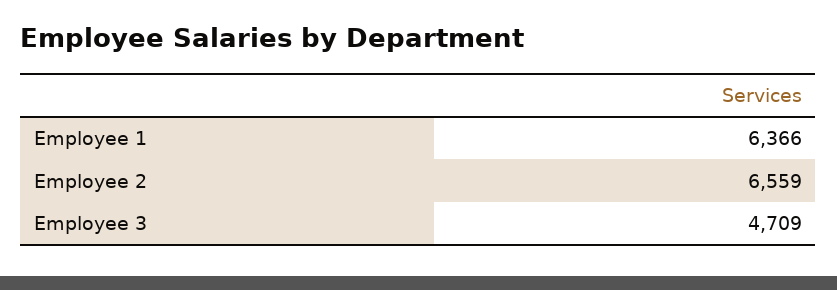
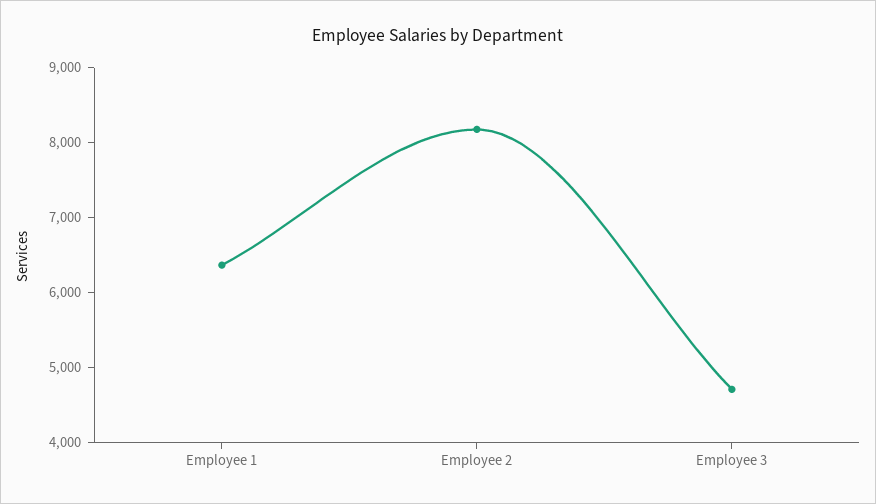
Employee 2: 6559 -> 8200

